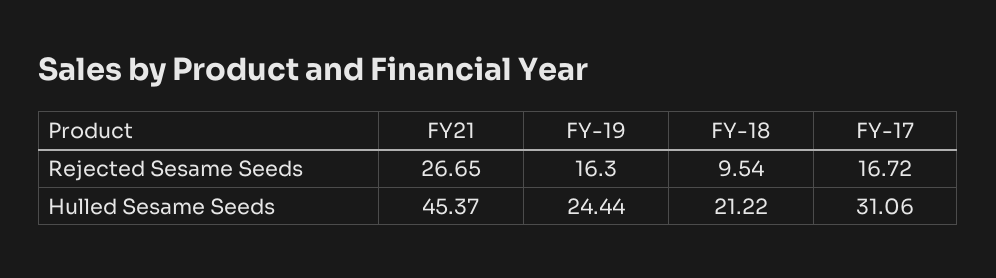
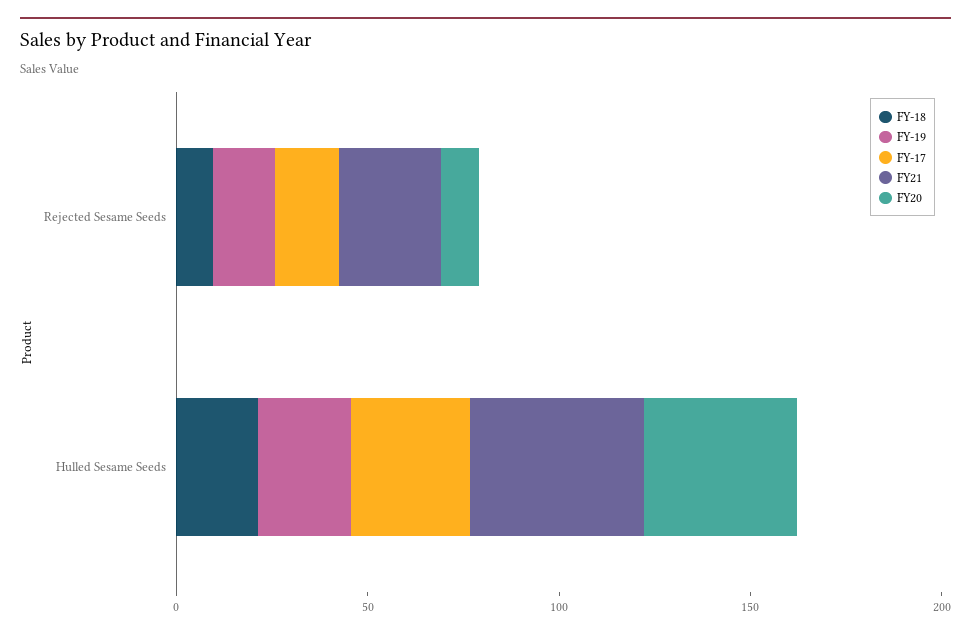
FY20, Rejected Sesame Seeds: none -> 10
FY20, Hulled Sesame Seeds: none -> 40

